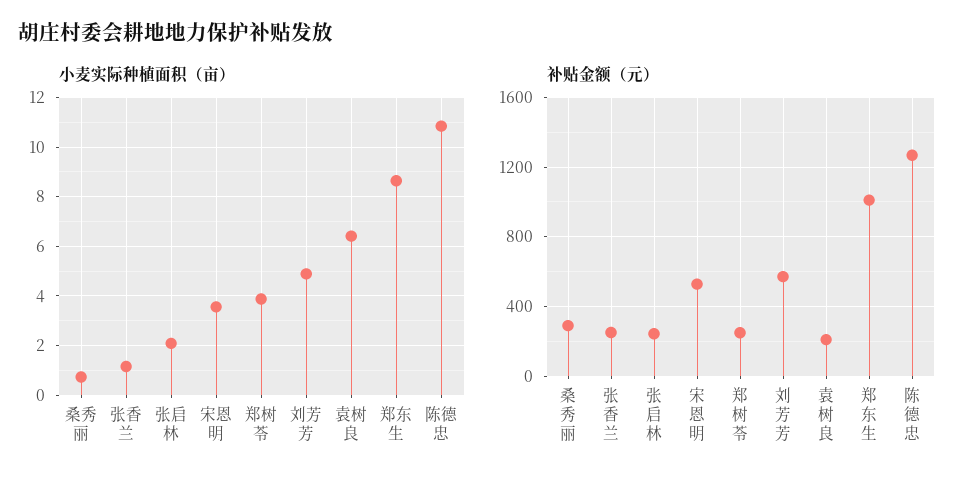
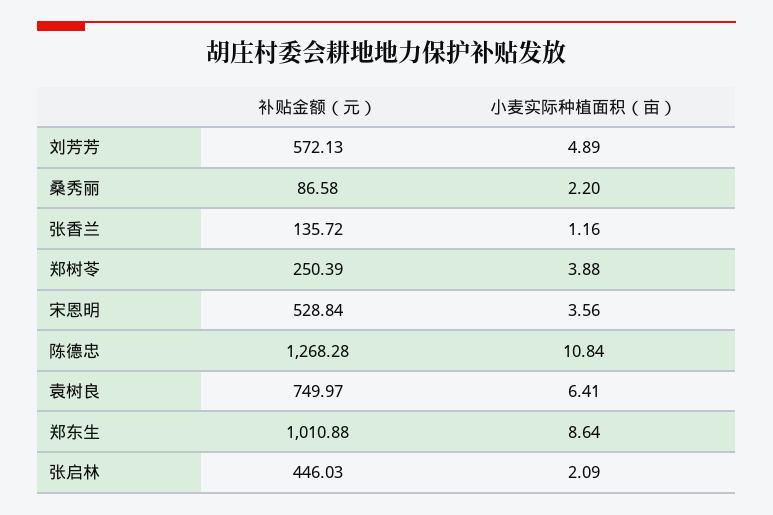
小麦实际种植面积（亩）, 桑秀丽: 0.75 -> 2.2
补贴金额（元）, 桑秀丽: 300 -> 86.58
补贴金额（元）, 张香兰: 250 -> 135.72
补贴金额（元）, 张启林: 250 -> 446.03
补贴金额（元）, 袁树良: 200 -> 749.97

